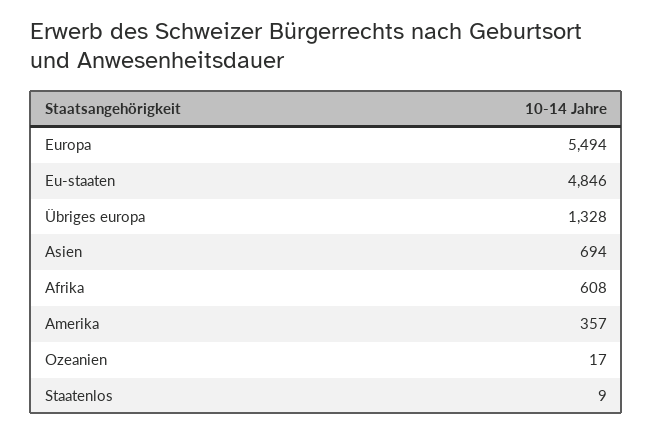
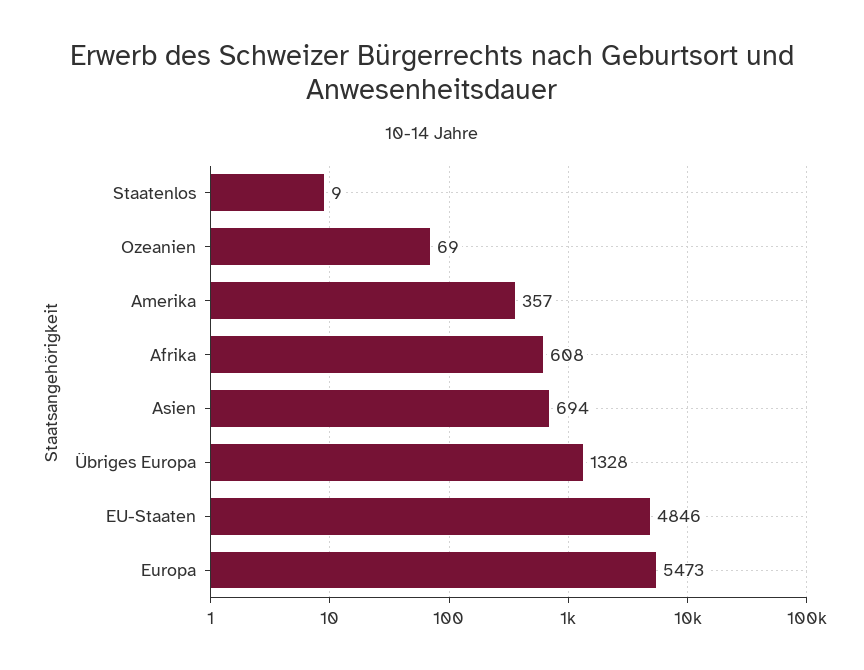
Europa: 5494 -> 5473
Ozeanien: 17 -> 69

